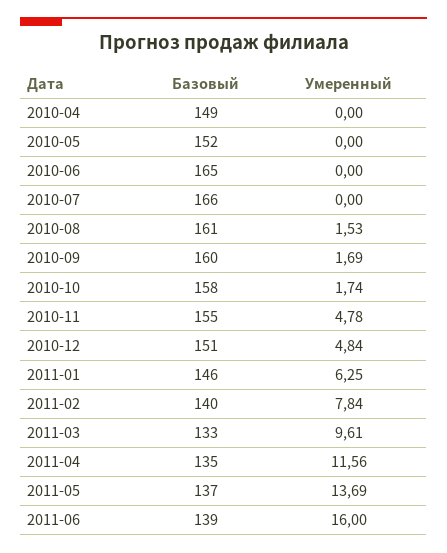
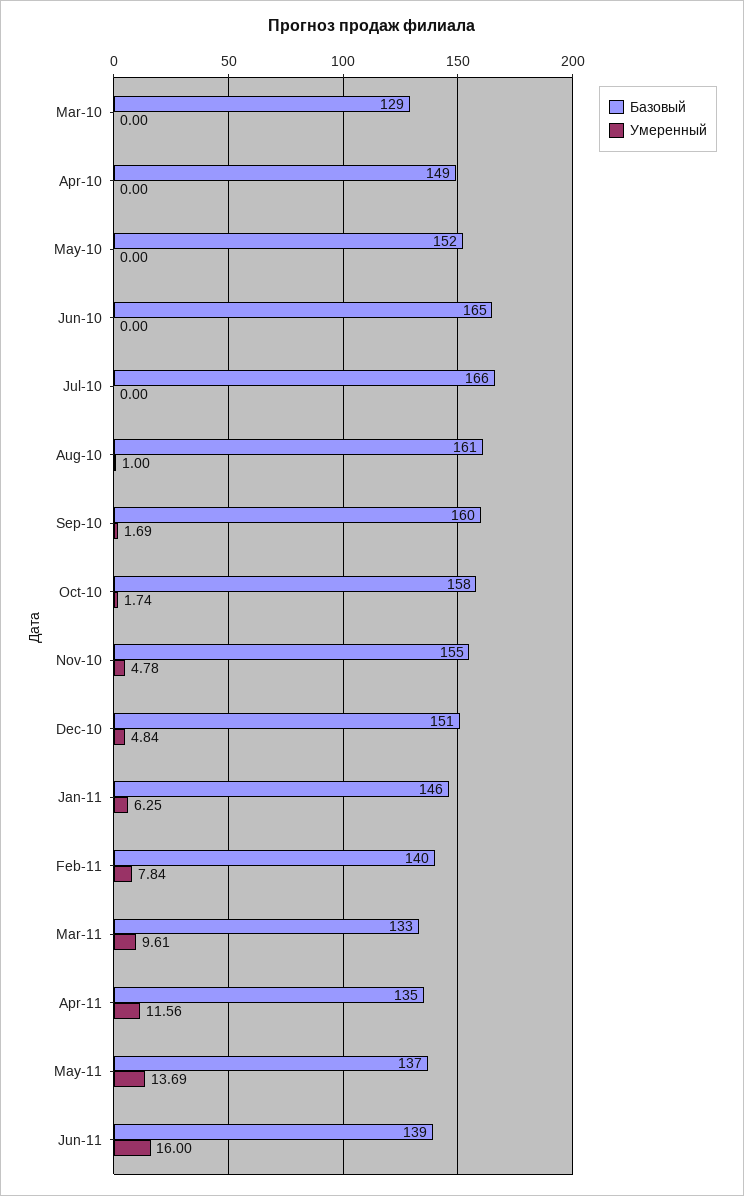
Умеренный, 2010-08: 1.53 -> 1
Базовый, Mar-10: none -> 129
Умеренный, Mar-10: none -> 0

